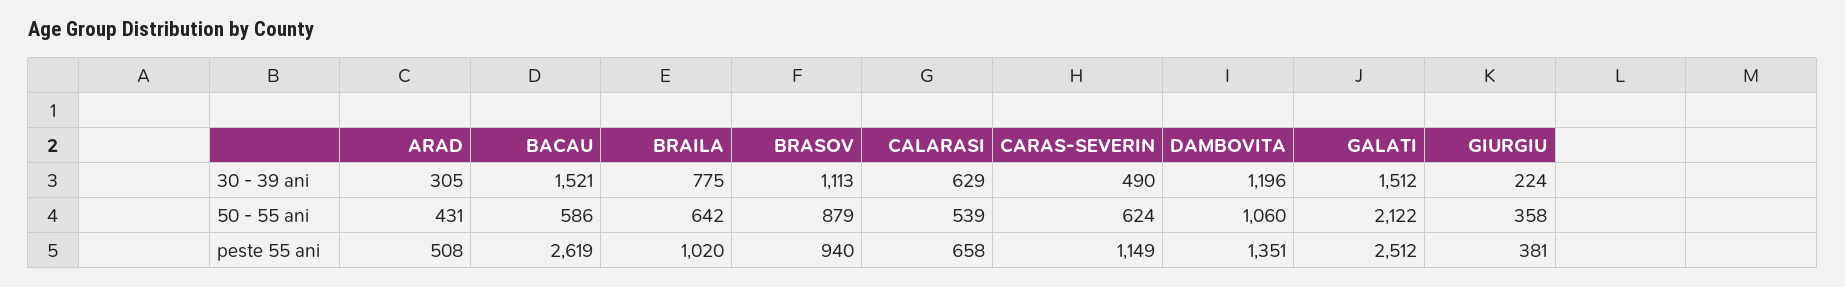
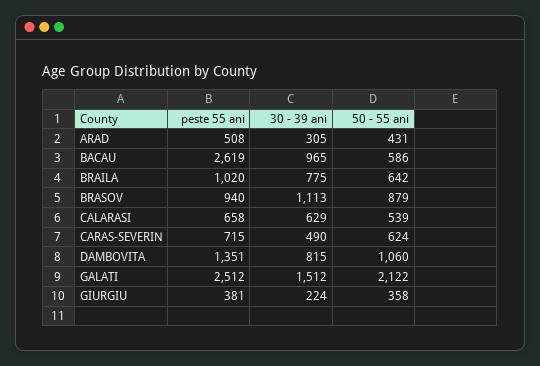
BACAU, 30 - 39 ani: 1521 -> 965
DAMBOVITA, 30 - 39 ani: 1196 -> 815
CARAS-SEVERIN, peste 55 ani: 1149 -> 715

